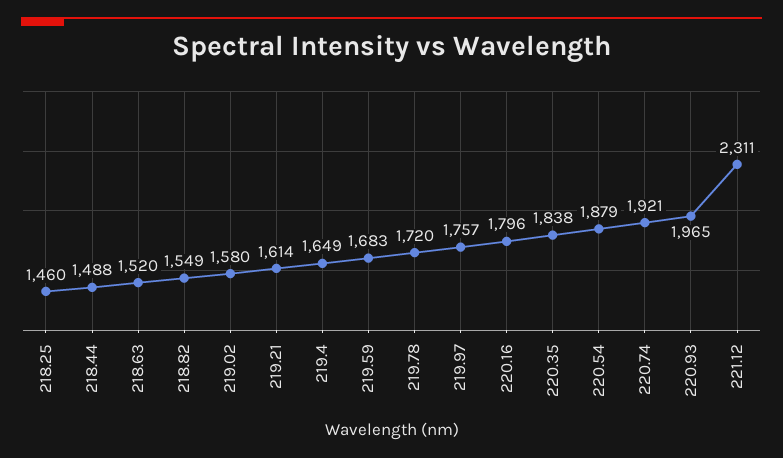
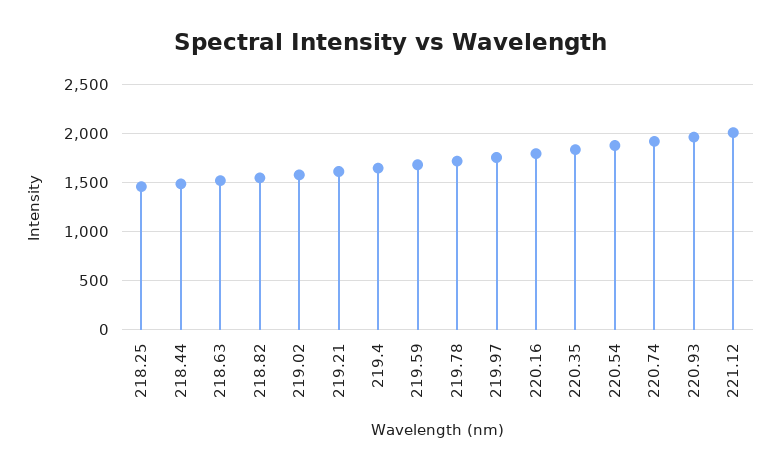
221.12: 2311 -> 2000

